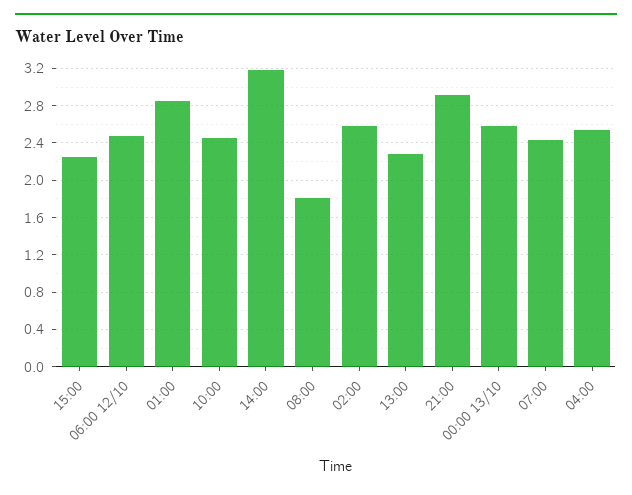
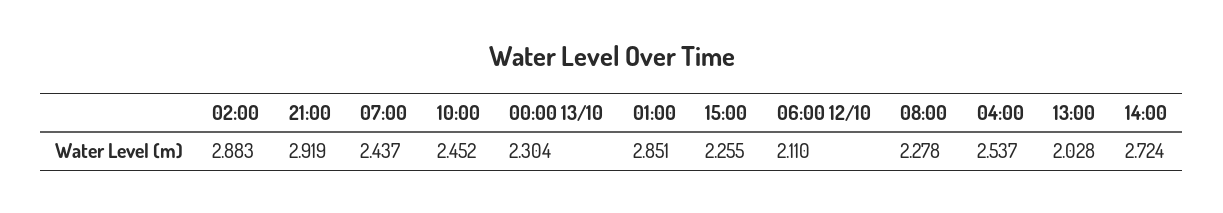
06:00 12/10: 2.5 -> 2.11
14:00: 3.2 -> 2.724
08:00: 1.8 -> 2.278
02:00: 2.6 -> 2.883
13:00: 2.3 -> 2.028
00:00 13/10: 2.6 -> 2.304

